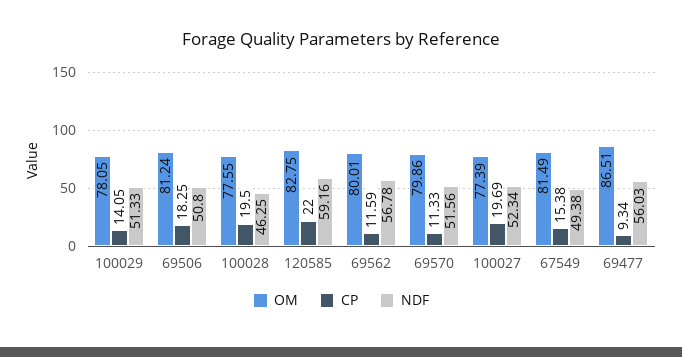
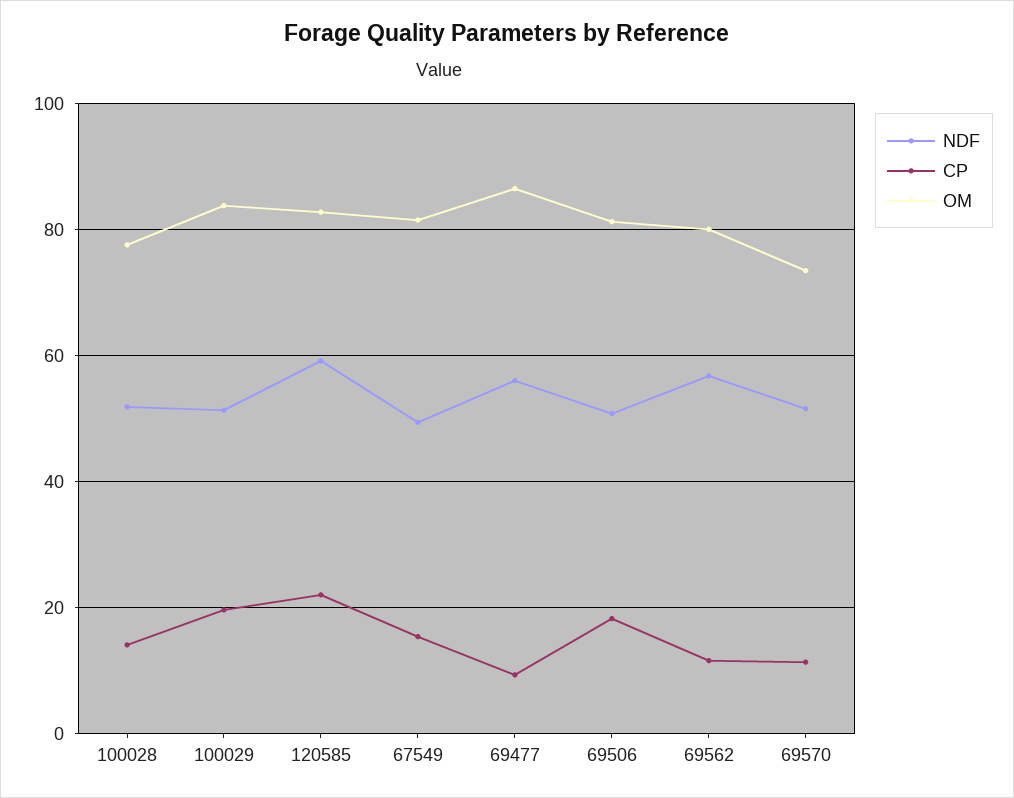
OM, 100029: 78.05 -> 84
CP, 100029: 14.05 -> 20
CP, 100028: 19.5 -> 14
NDF, 100028: 46.25 -> 52
OM, 69570: 79.86 -> 74
OM, 100027: 77.39 -> none
CP, 100027: 19.69 -> none
NDF, 100027: 52.34 -> none

